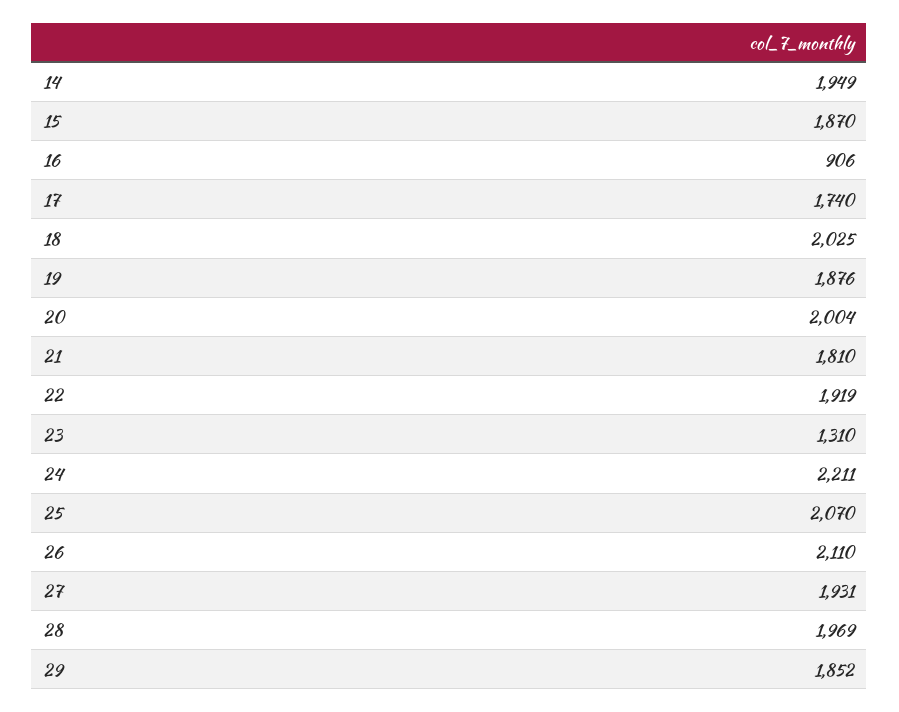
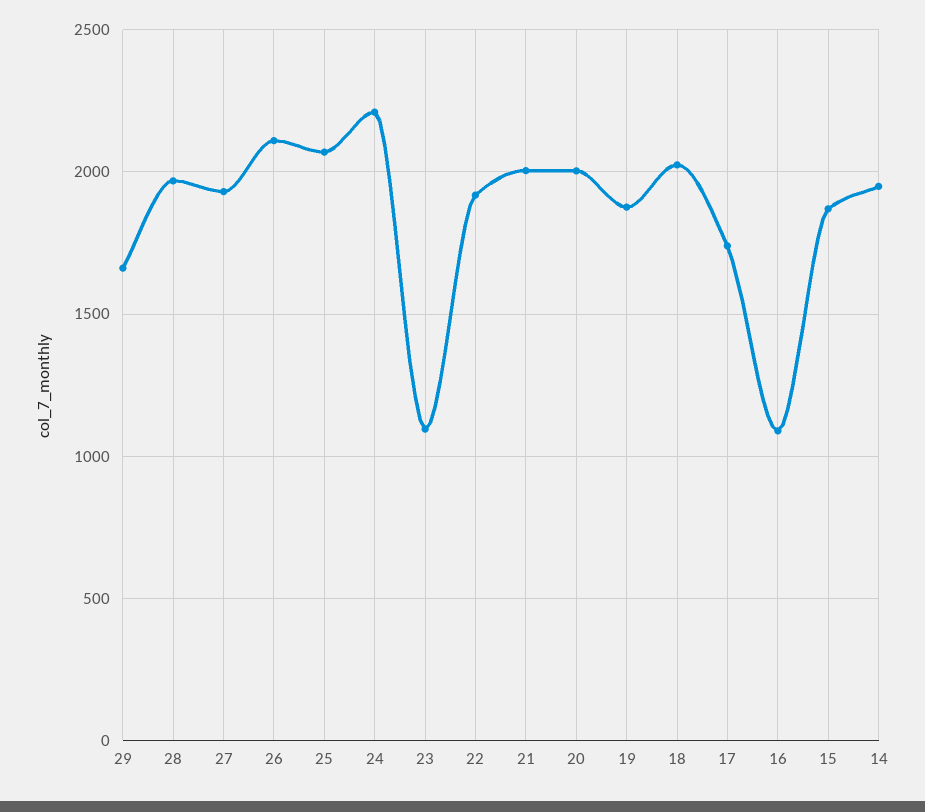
16: 906 -> 1100
21: 1810 -> 2000
23: 1310 -> 1100
29: 1852 -> 1650

